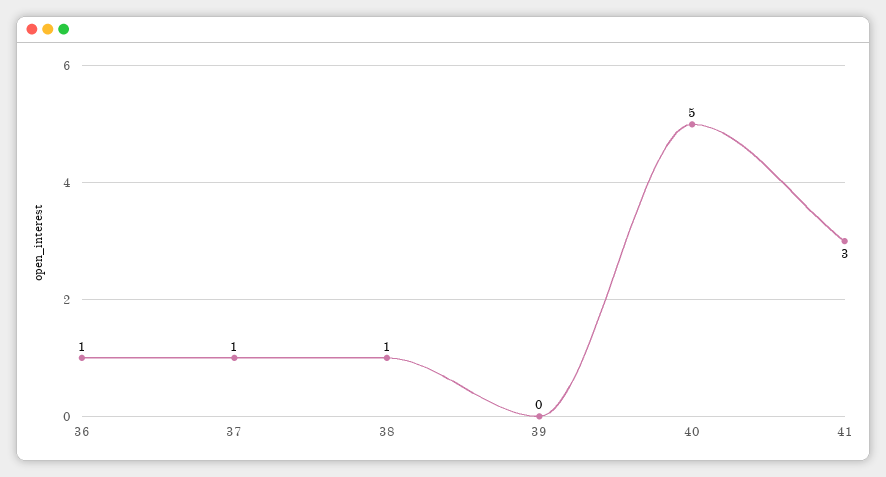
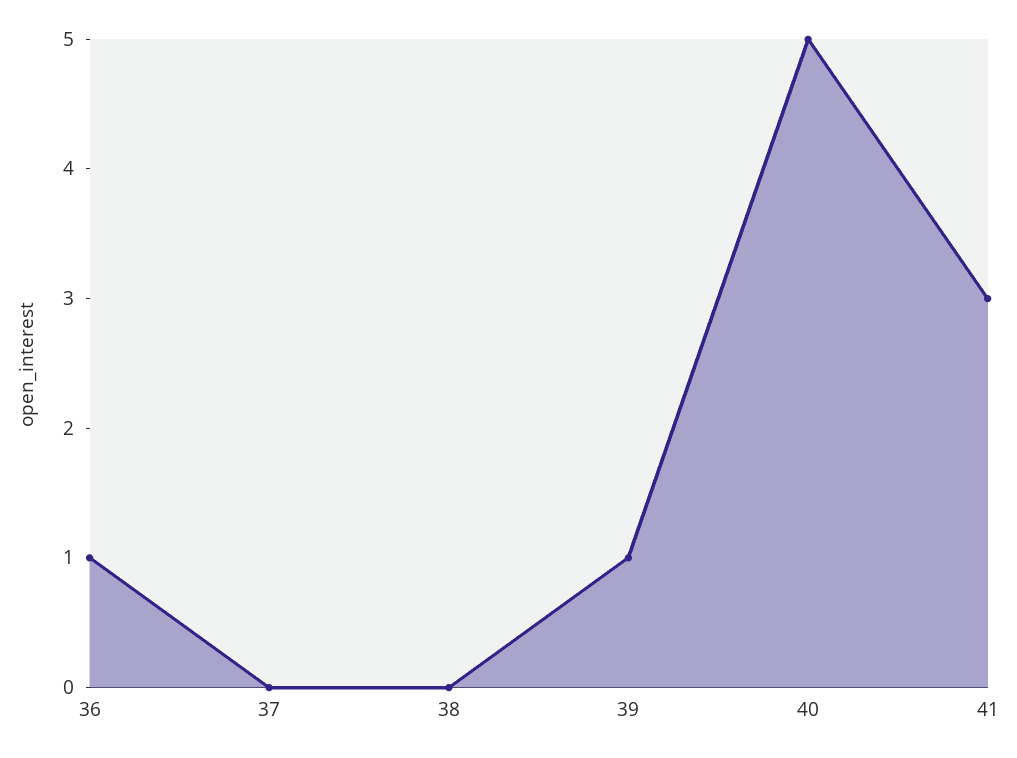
37: 1 -> 0
38: 1 -> 0
39: 0 -> 1

